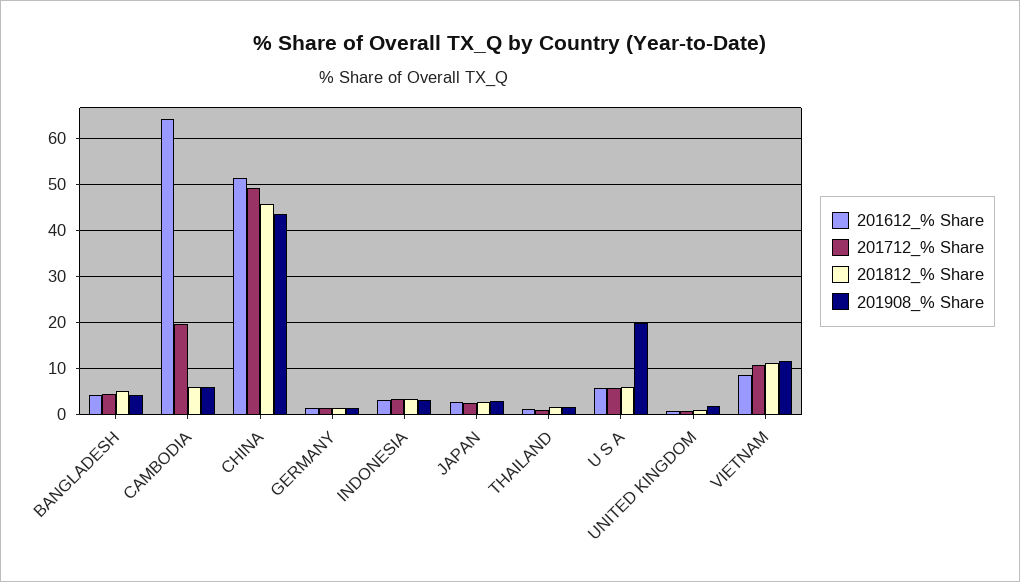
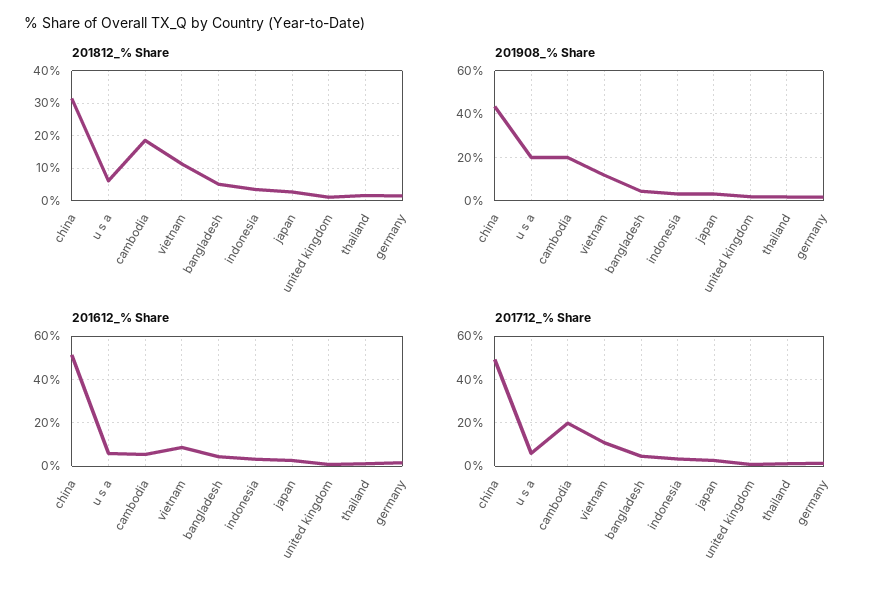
201612_% Share, CAMBODIA: 64 -> 5
201812_% Share, CAMBODIA: 6 -> 18
201908_% Share, CAMBODIA: 6 -> 20
201812_% Share, CHINA: 46 -> 32

